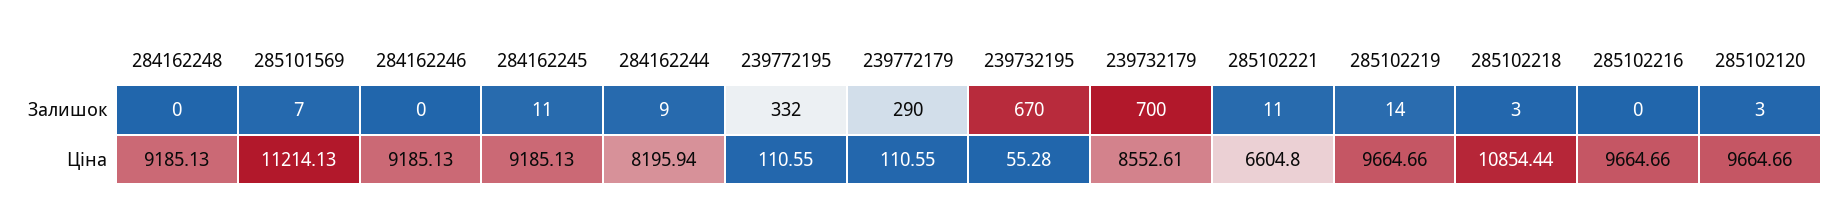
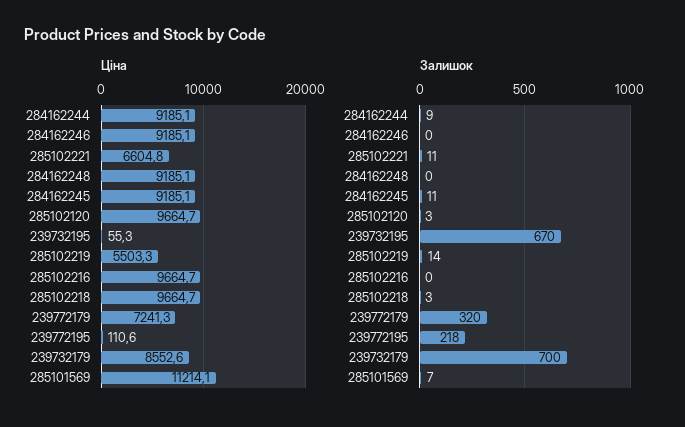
Залишок, 239772195: 332 -> 218
Залишок, 239772179: 290 -> 320
Ціна, 284162244: 8195.94 -> 9185.1
Ціна, 239772179: 110.55 -> 7241.3
Ціна, 285102219: 9664.66 -> 5503.3
Ціна, 285102218: 10854.44 -> 9664.7

